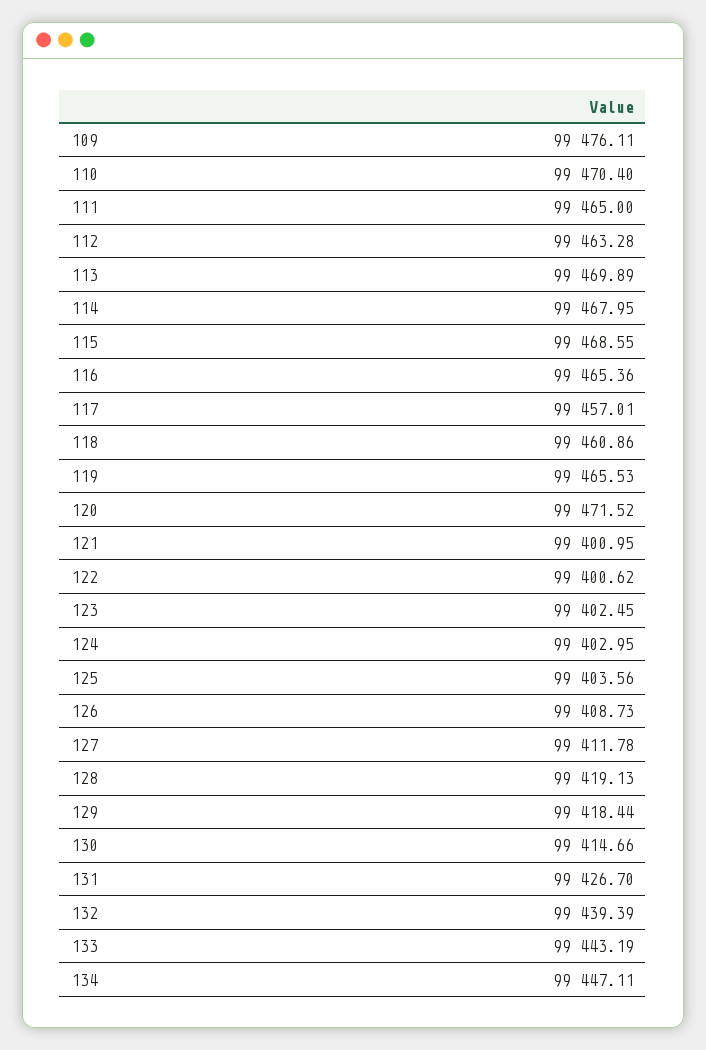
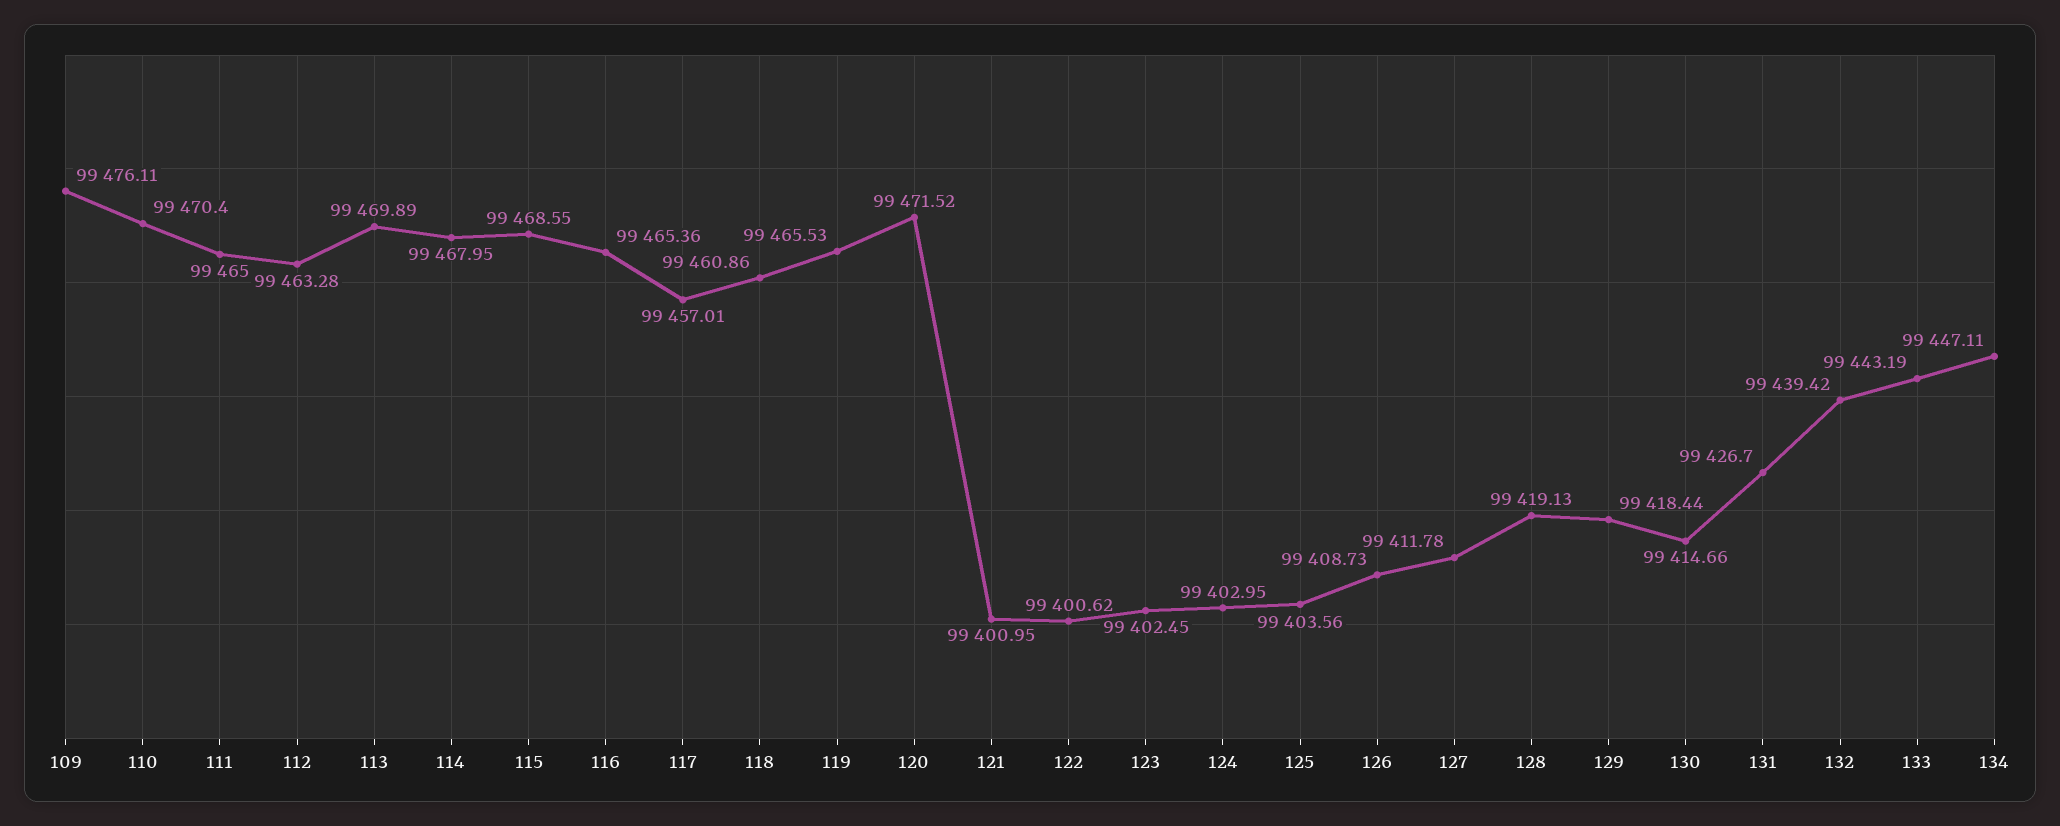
132: 99439.39 -> 99439.42

